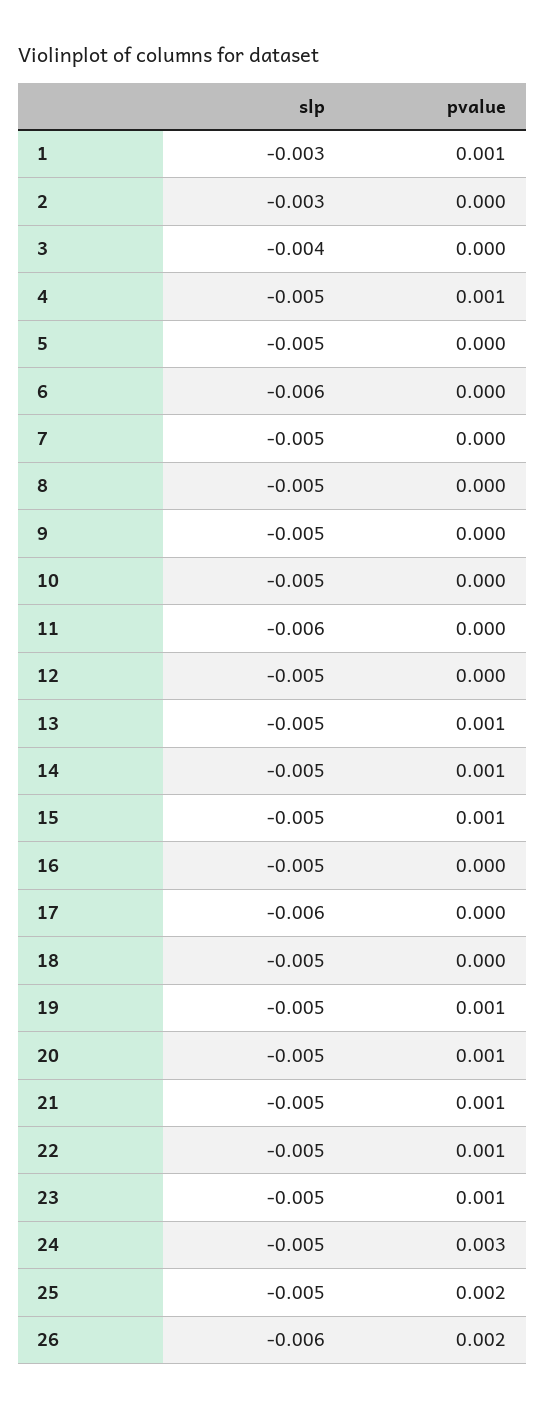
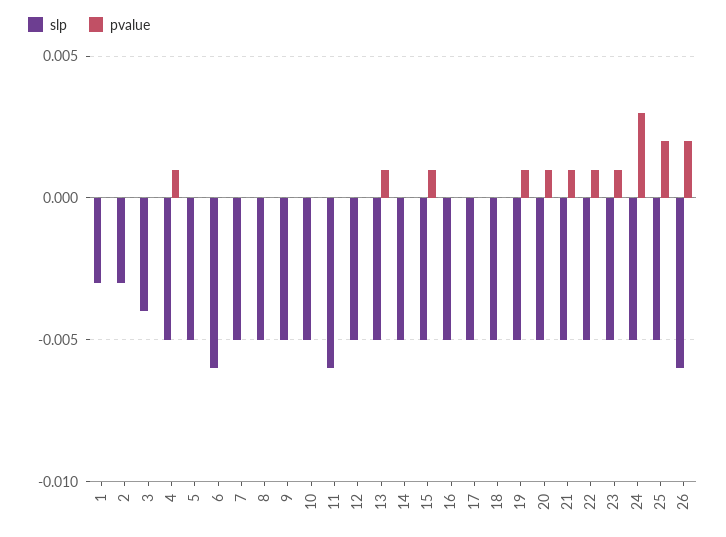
pvalue, 1: 0.001 -> 0
pvalue, 14: 0.001 -> 0
slp, 17: -0.006 -> -0.005

